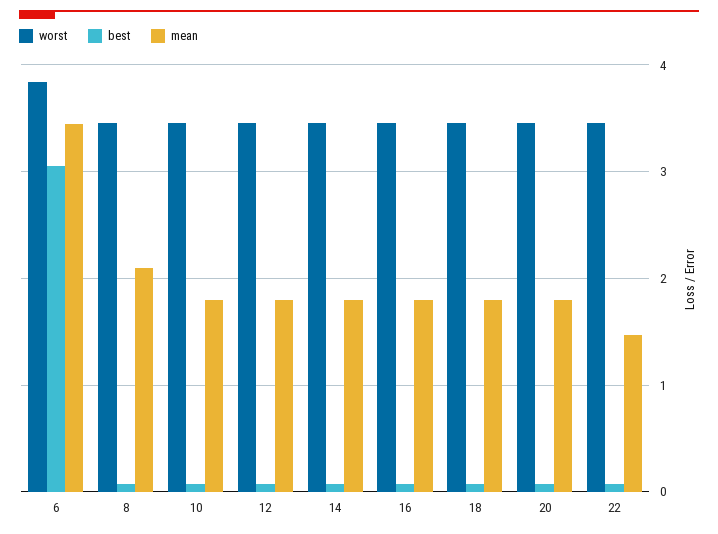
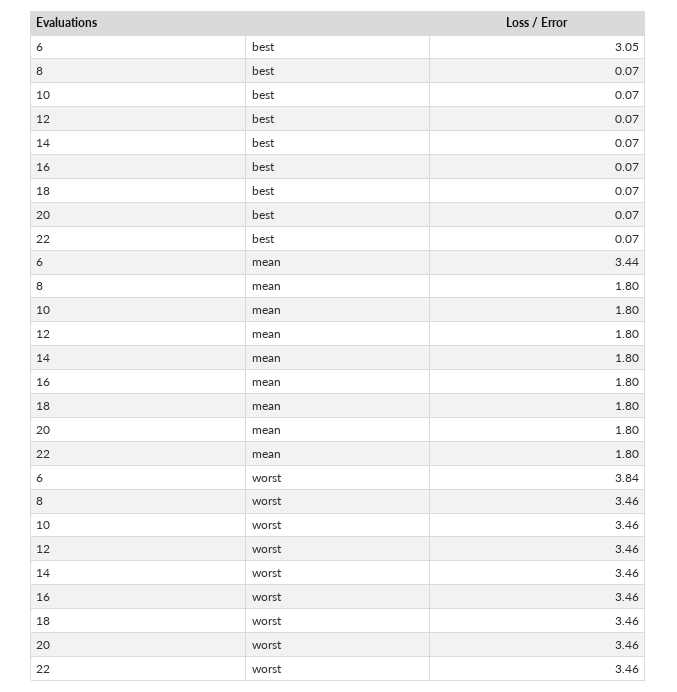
mean, 8: 2.1 -> 1.8
mean, 22: 1.5 -> 1.8

